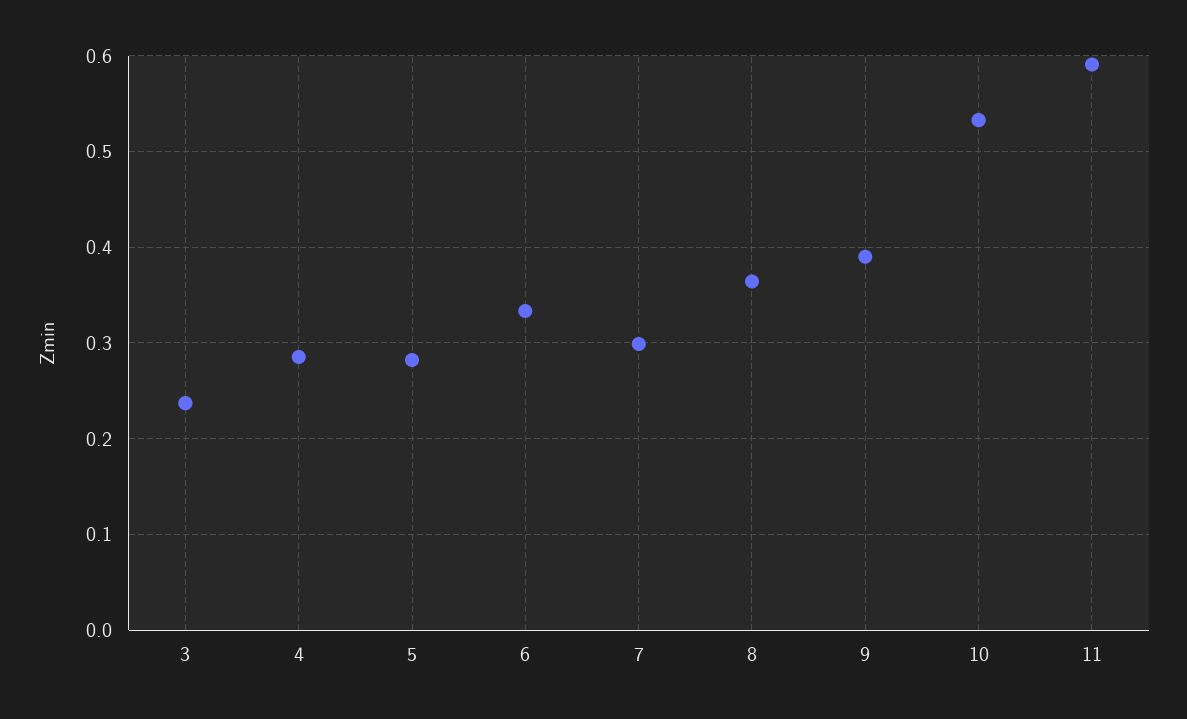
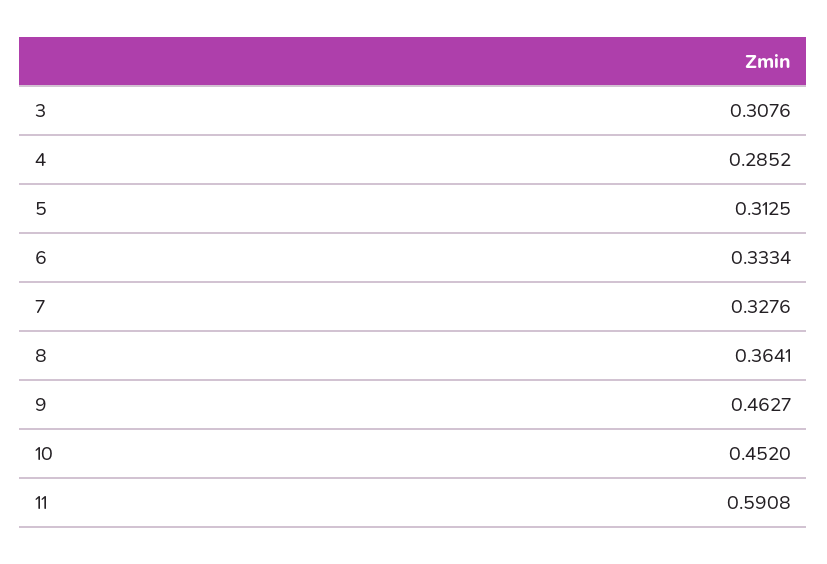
3: 0.24 -> 0.3076
5: 0.28 -> 0.3125
7: 0.3 -> 0.3276
9: 0.39 -> 0.4627
10: 0.53 -> 0.452

